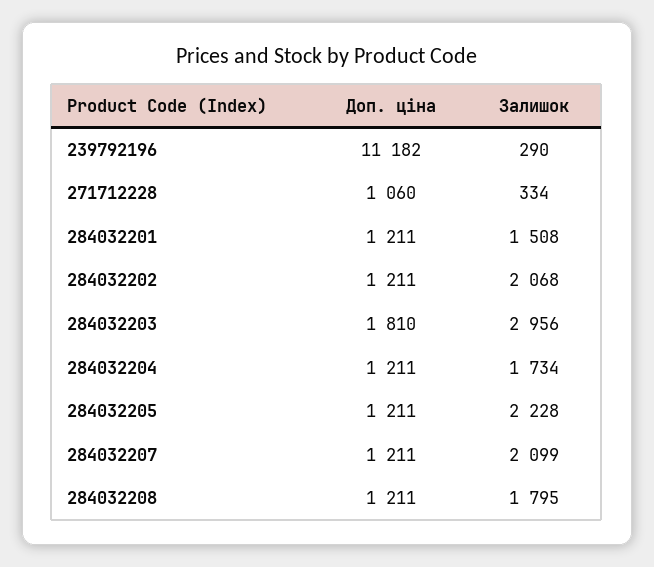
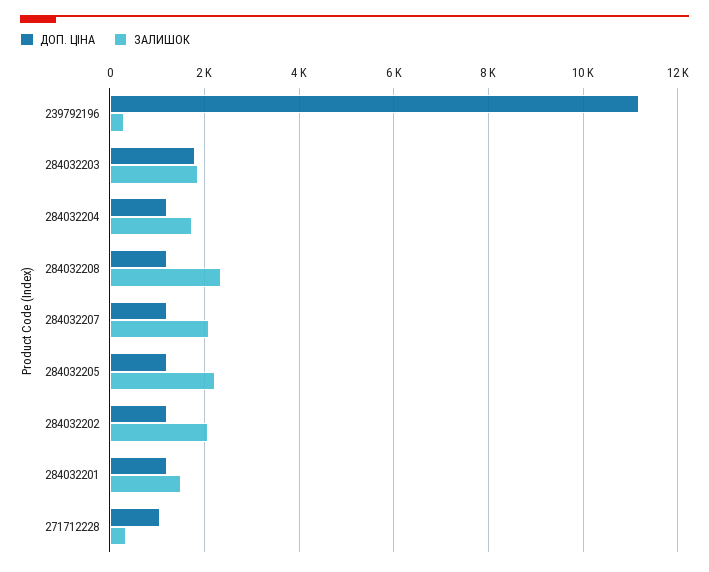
Залишок, 284032203: 2956 -> 1800
Залишок, 284032208: 1795 -> 2400

